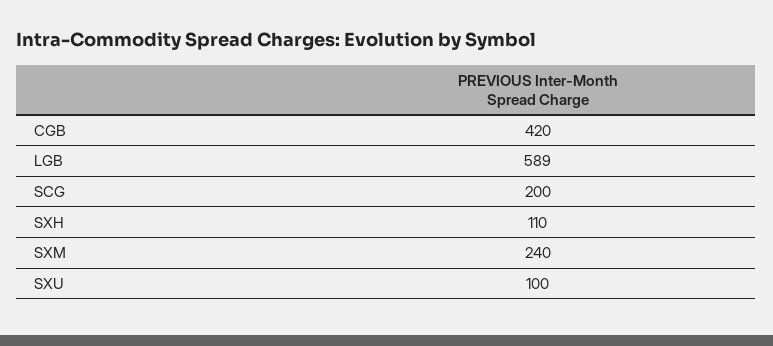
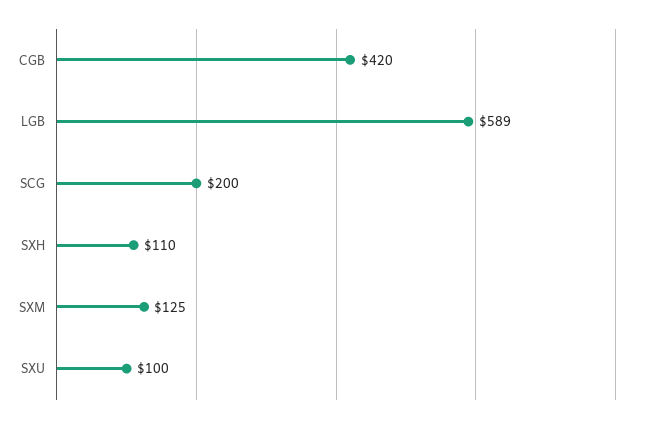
SXM: 240 -> 125

